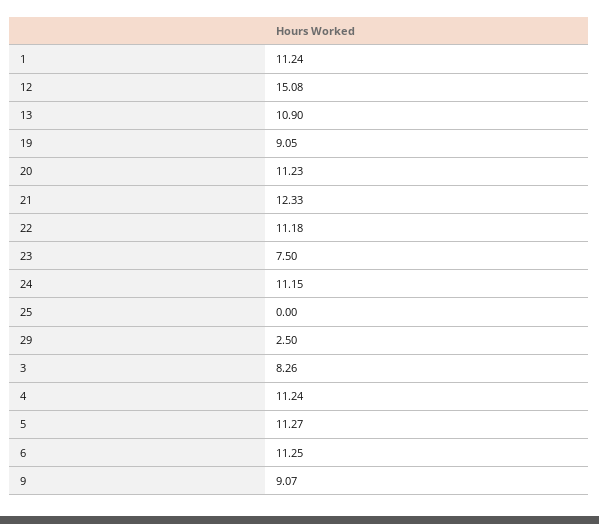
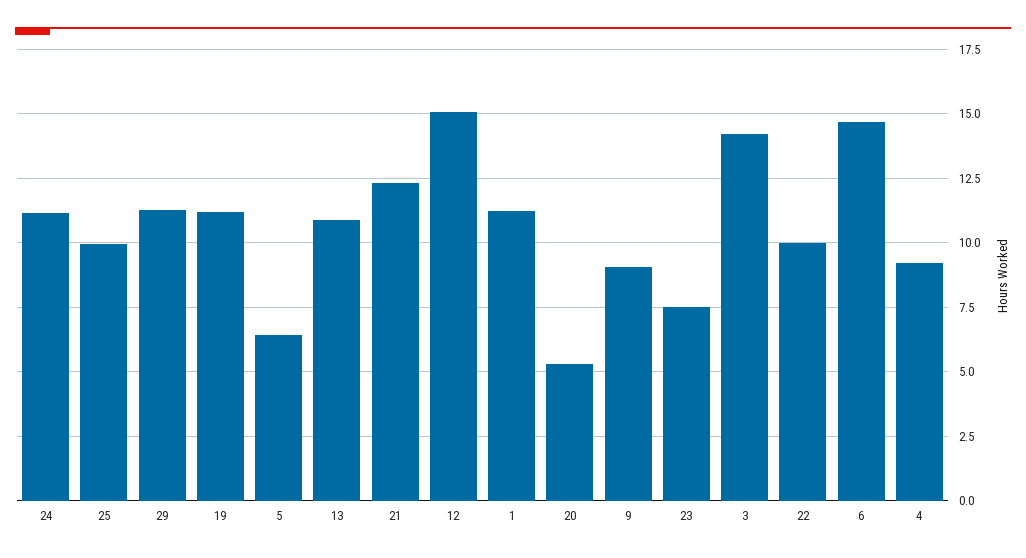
19: 9.05 -> 11.25
20: 11.23 -> 5.25
22: 11.18 -> 10
25: 0 -> 10
29: 2.5 -> 11.25
3: 8.26 -> 14.25
4: 11.24 -> 9.25
5: 11.27 -> 6.5
6: 11.25 -> 14.75

